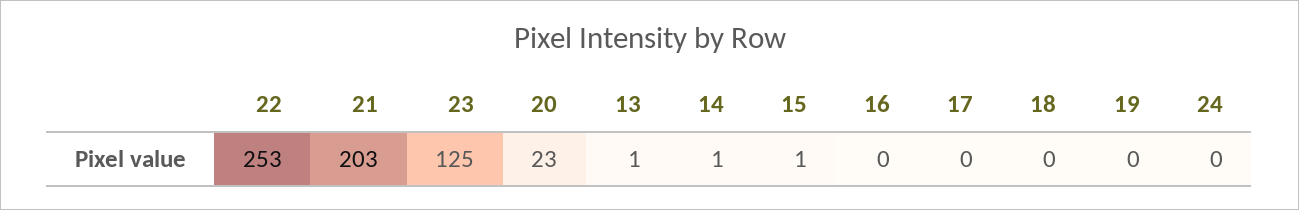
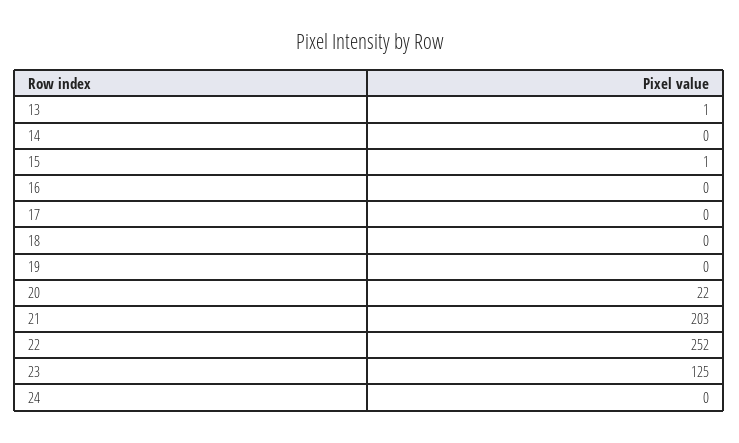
22: 253 -> 252
20: 23 -> 22
14: 1 -> 0

